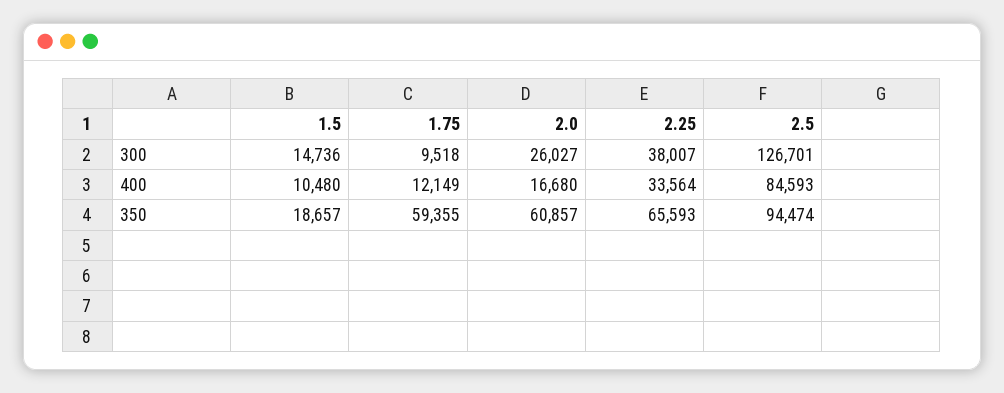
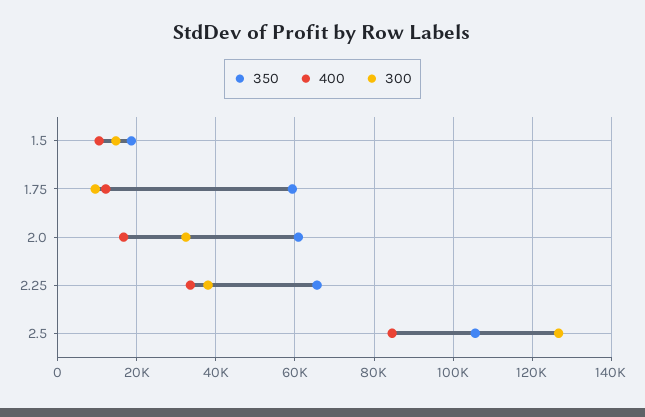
300, 2.0: 26027 -> 32000
350, 2.5: 94474 -> 106000

